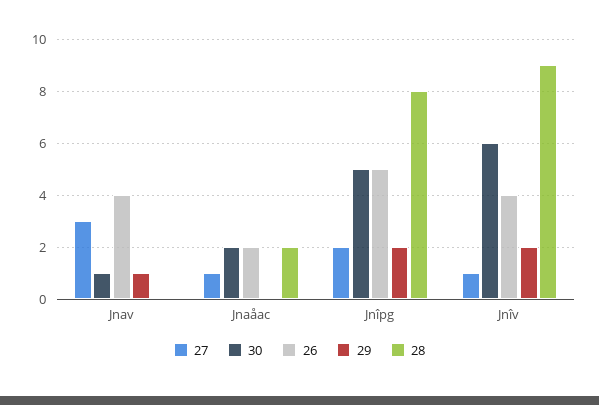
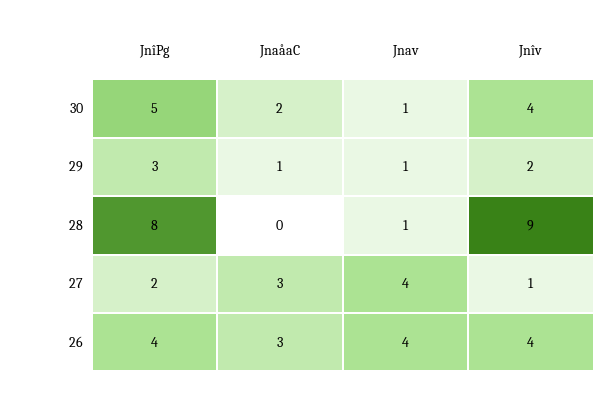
27, Jnav: 3 -> 4
28, Jnav: 0 -> 1
27, Jnaåac: 1 -> 3
26, Jnaåac: 2 -> 3
29, Jnaåac: 0 -> 1
28, Jnaåac: 2 -> 0
26, Jnîpg: 5 -> 4
29, Jnîpg: 2 -> 3
30, Jnîv: 6 -> 4

